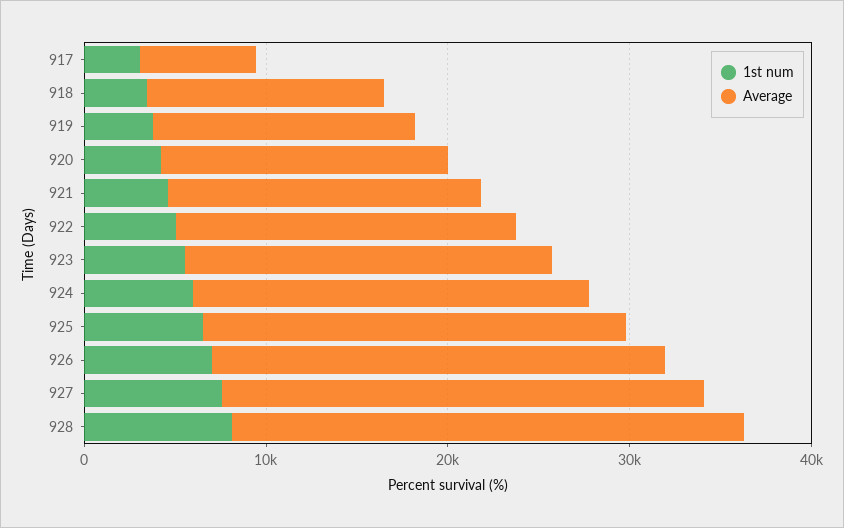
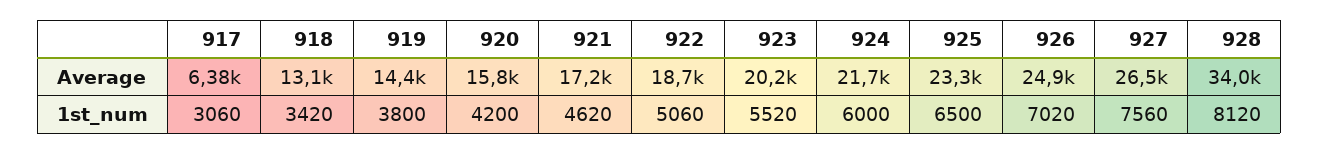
Average, 928: 28000 -> 34000

